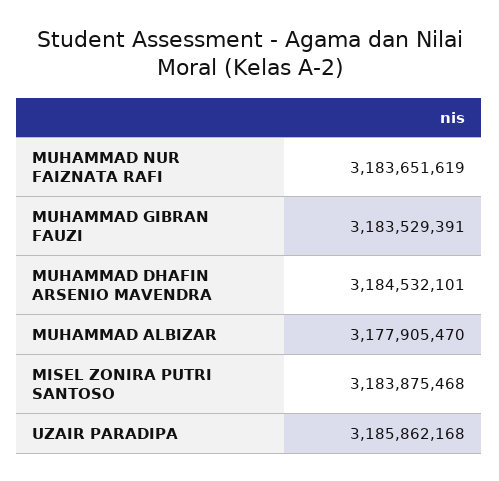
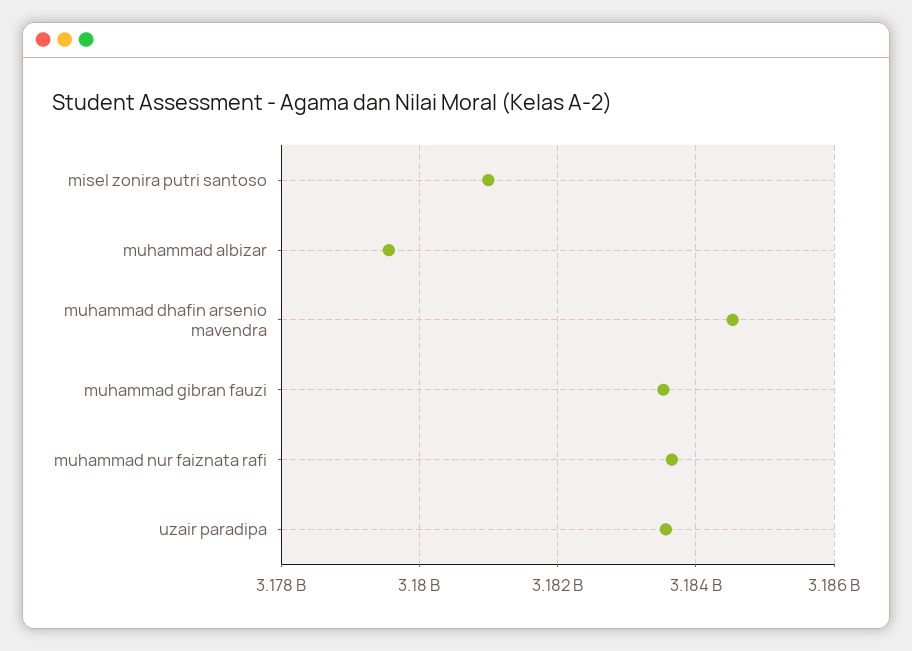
MUHAMMAD ALBIZAR: 3177905470 -> 3179600000
MISEL ZONIRA PUTRI SANTOSO: 3183875468 -> 3181000000
UZAIR PARADIPA: 3185862168 -> 3183600000

